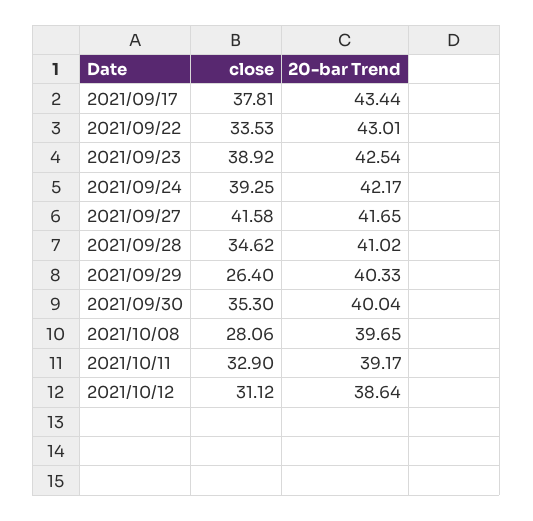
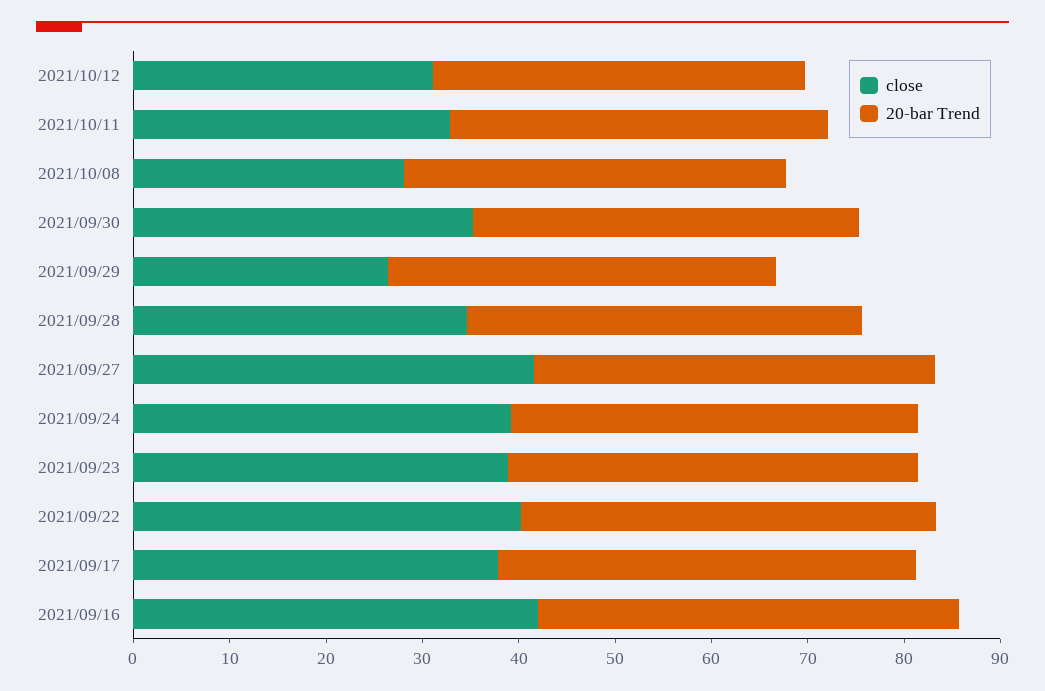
close, 2021/09/22: 33.53 -> 40
close, 2021/09/16: none -> 42
20-bar Trend, 2021/09/16: none -> 44

